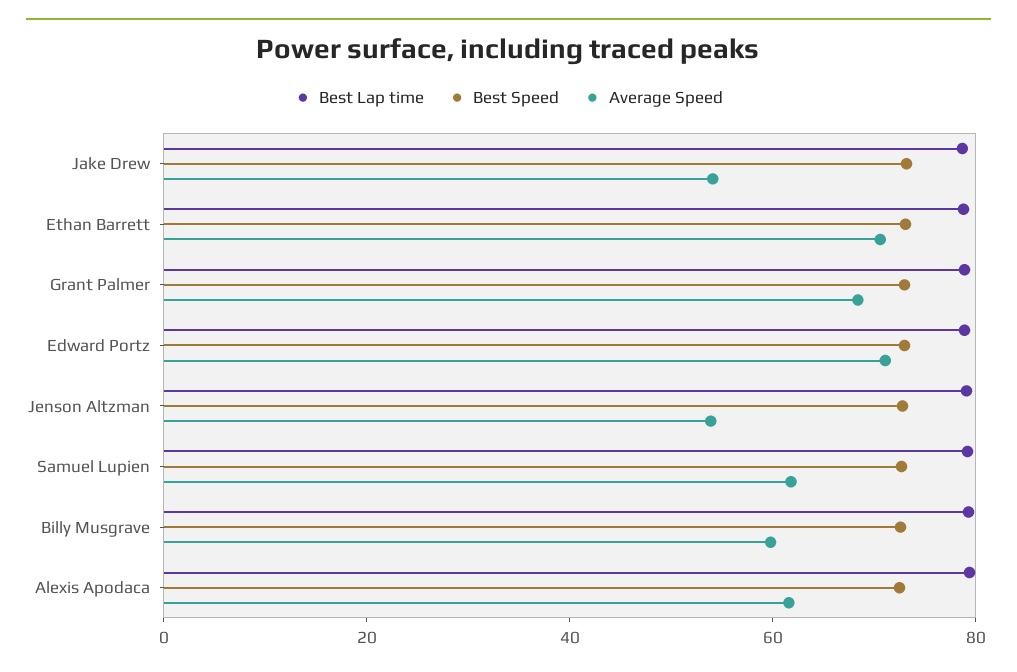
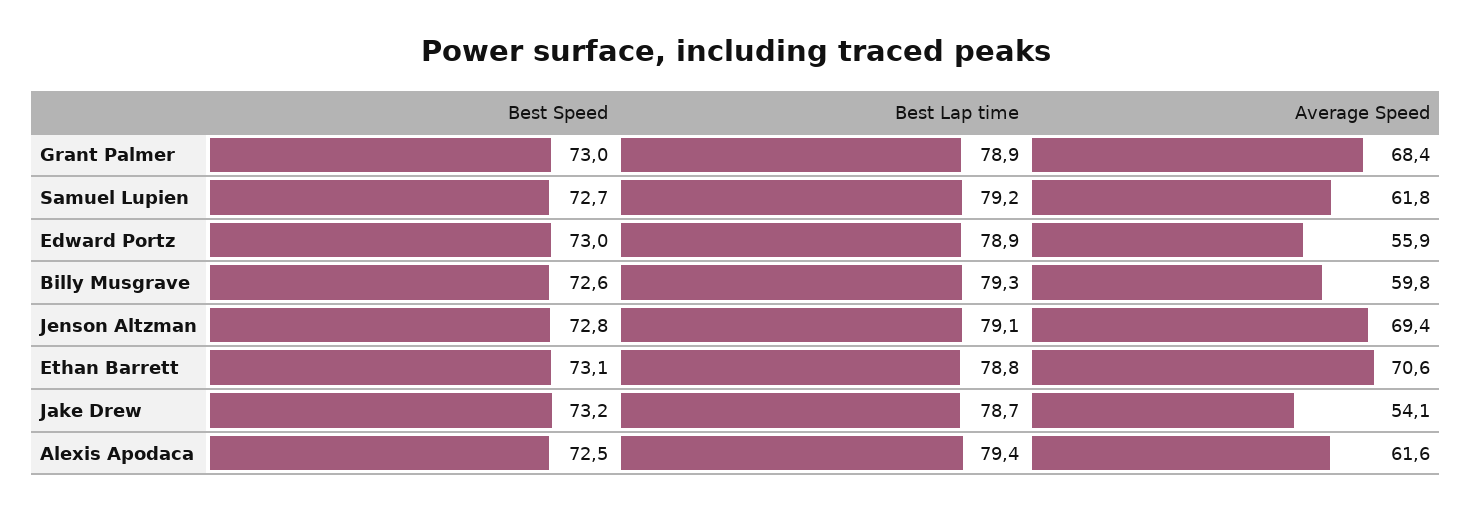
Average Speed, Edward Portz: 70 -> 55.9
Average Speed, Jenson Altzman: 55 -> 69.4

